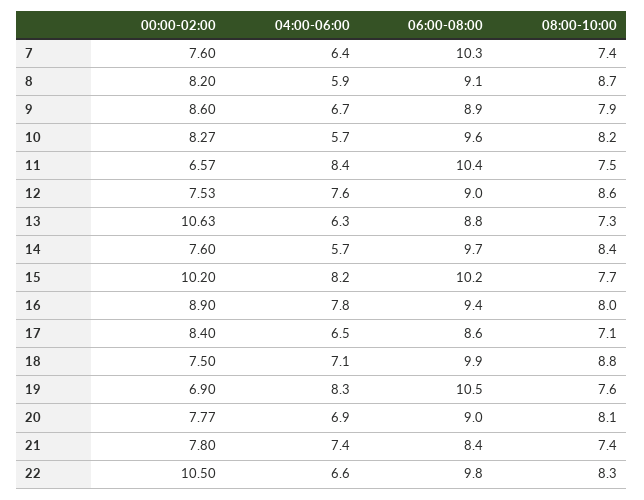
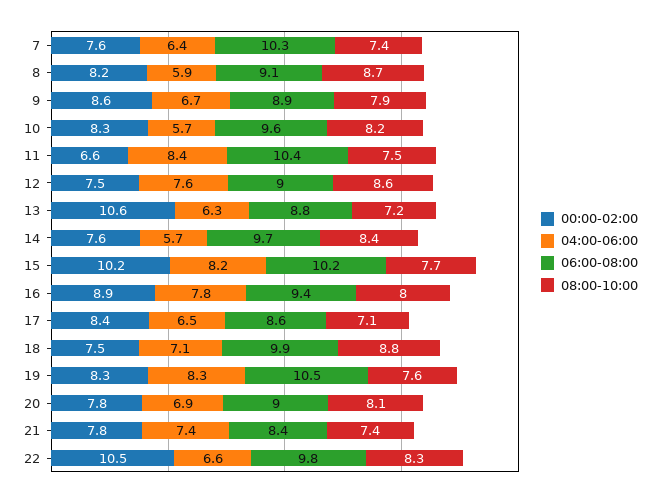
08:00-10:00, 13: 7.3 -> 7.2
00:00-02:00, 19: 6.9 -> 8.3

